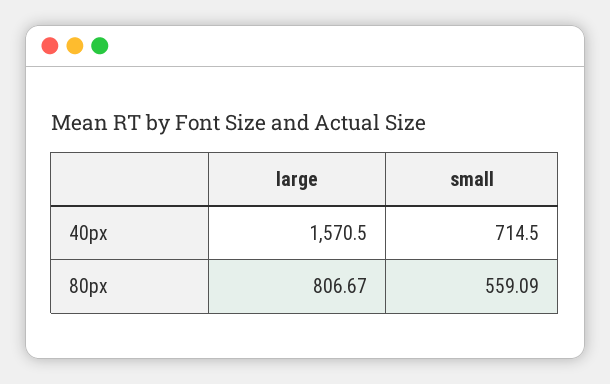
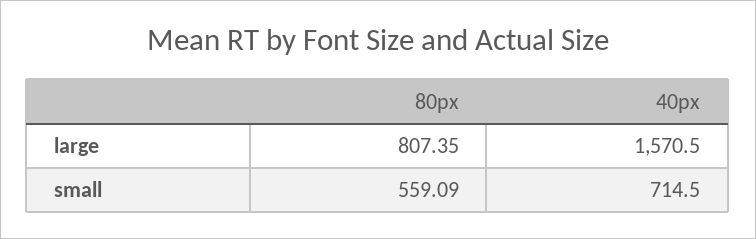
large, 80px: 806.67 -> 807.35

